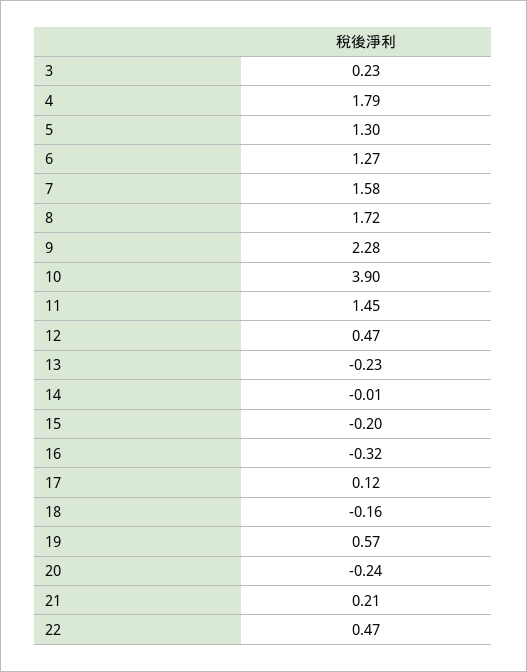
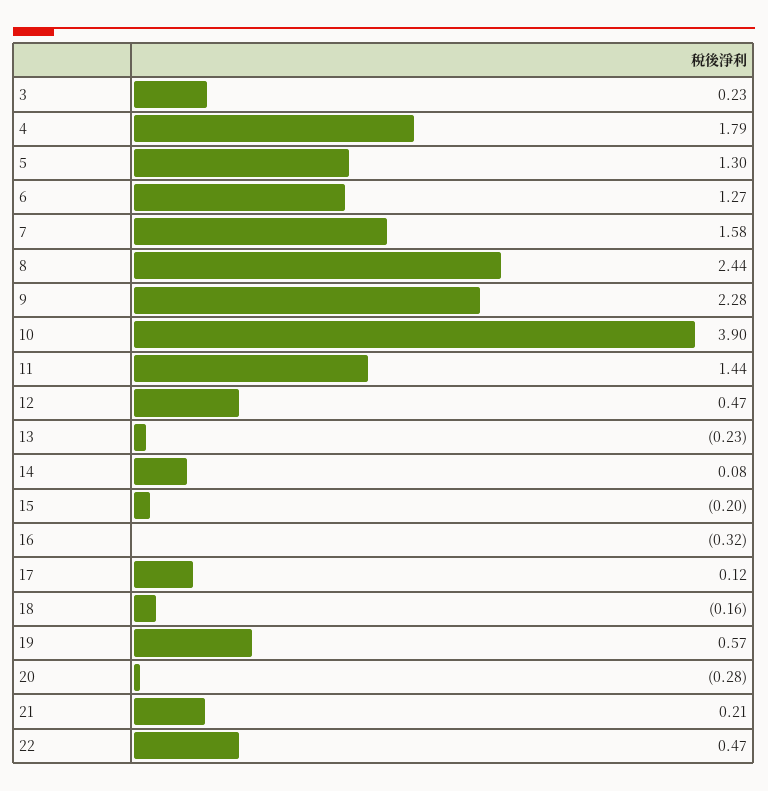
8: 1.72 -> 2.44
11: 1.45 -> 1.44
14: -0.01 -> 0.08
20: -0.24 -> -0.28

